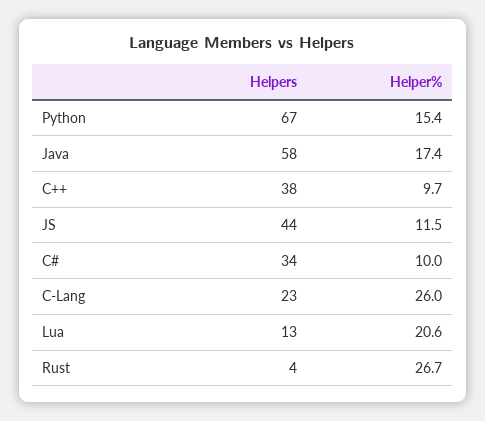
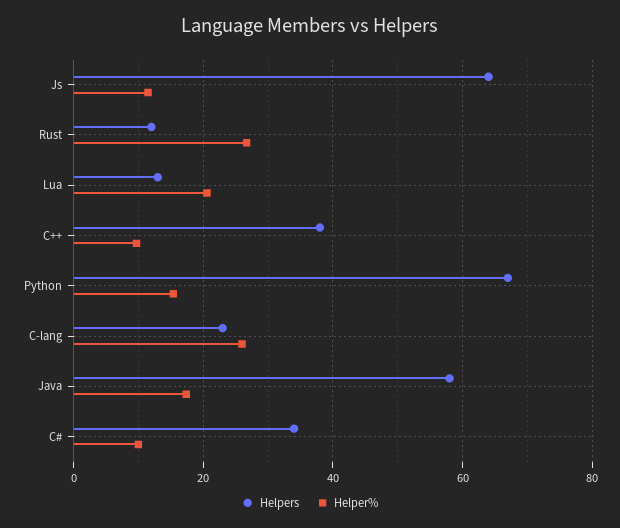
Helpers, JS: 44 -> 64
Helpers, Rust: 4 -> 12

